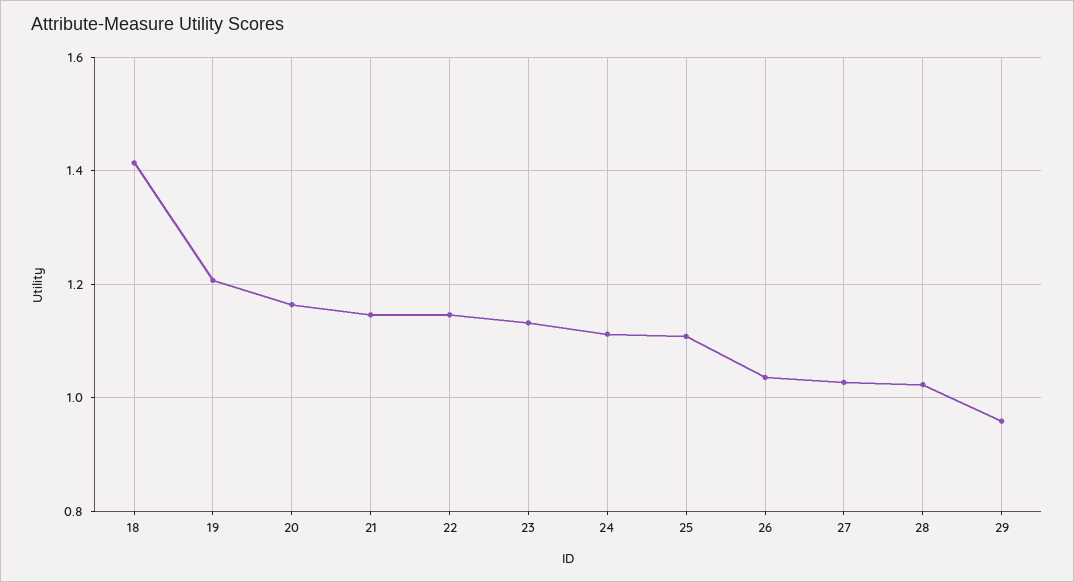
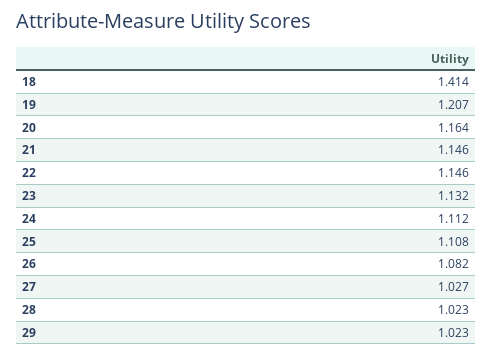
26: 1.04 -> 1.082
29: 0.96 -> 1.023

